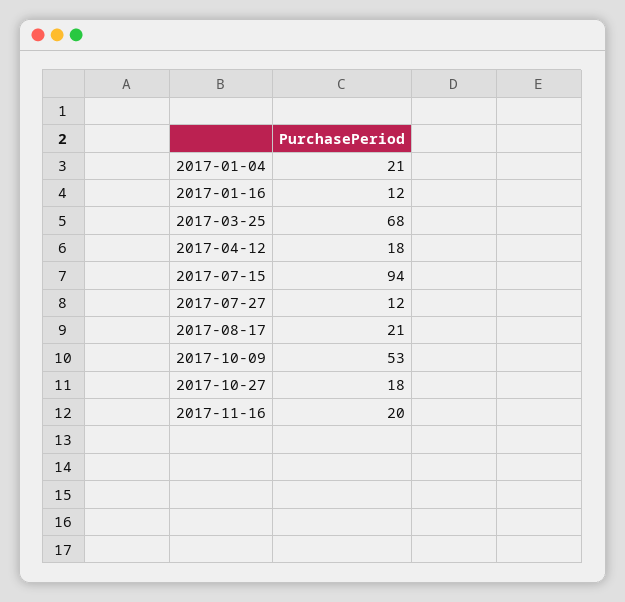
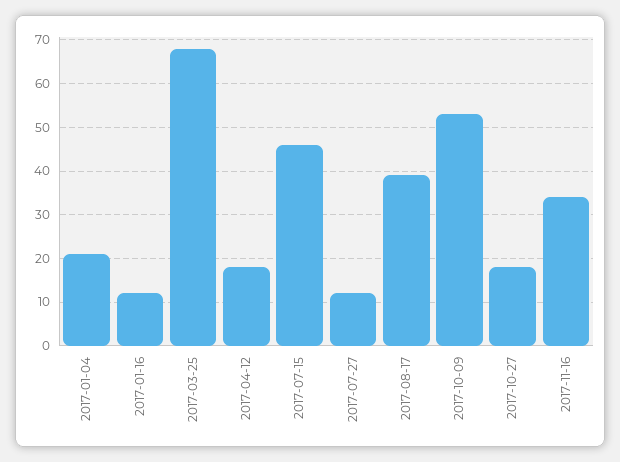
2017-07-15: 94 -> 45
2017-08-17: 21 -> 40
2017-11-16: 20 -> 35

